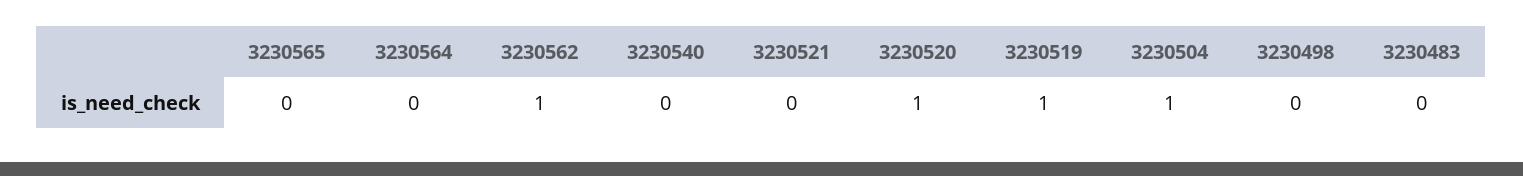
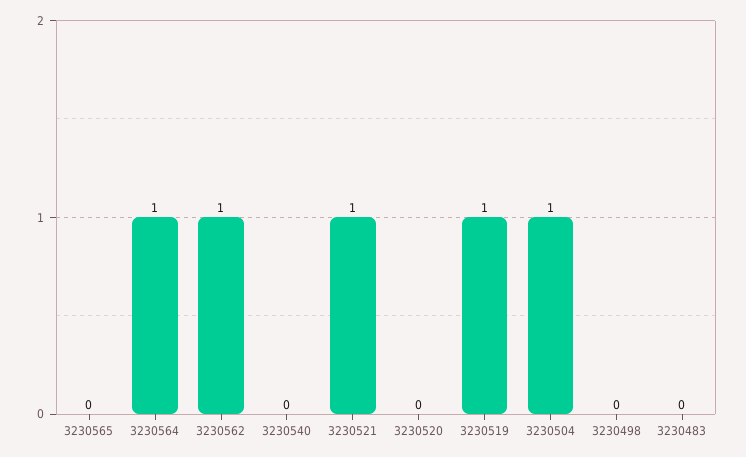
3230564: 0 -> 1
3230521: 0 -> 1
3230520: 1 -> 0

